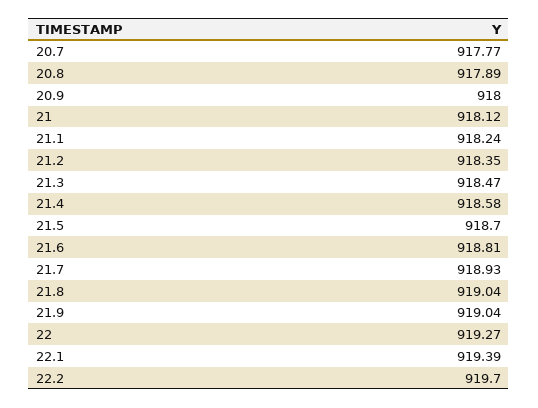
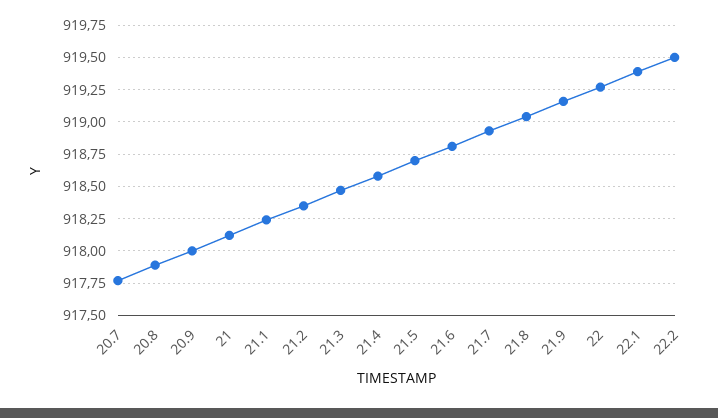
21.9: 919.04 -> 919.15
22.2: 919.7 -> 919.5

